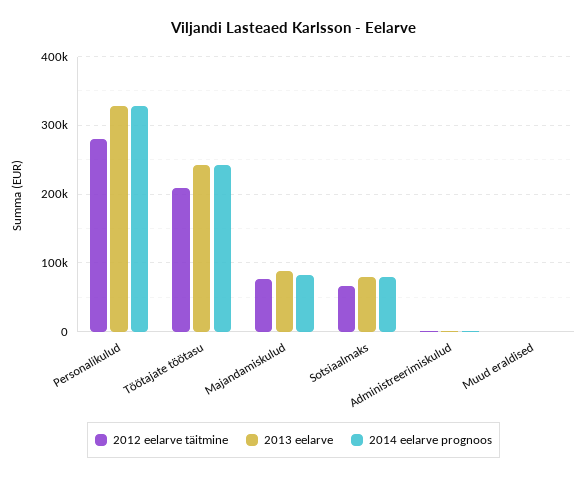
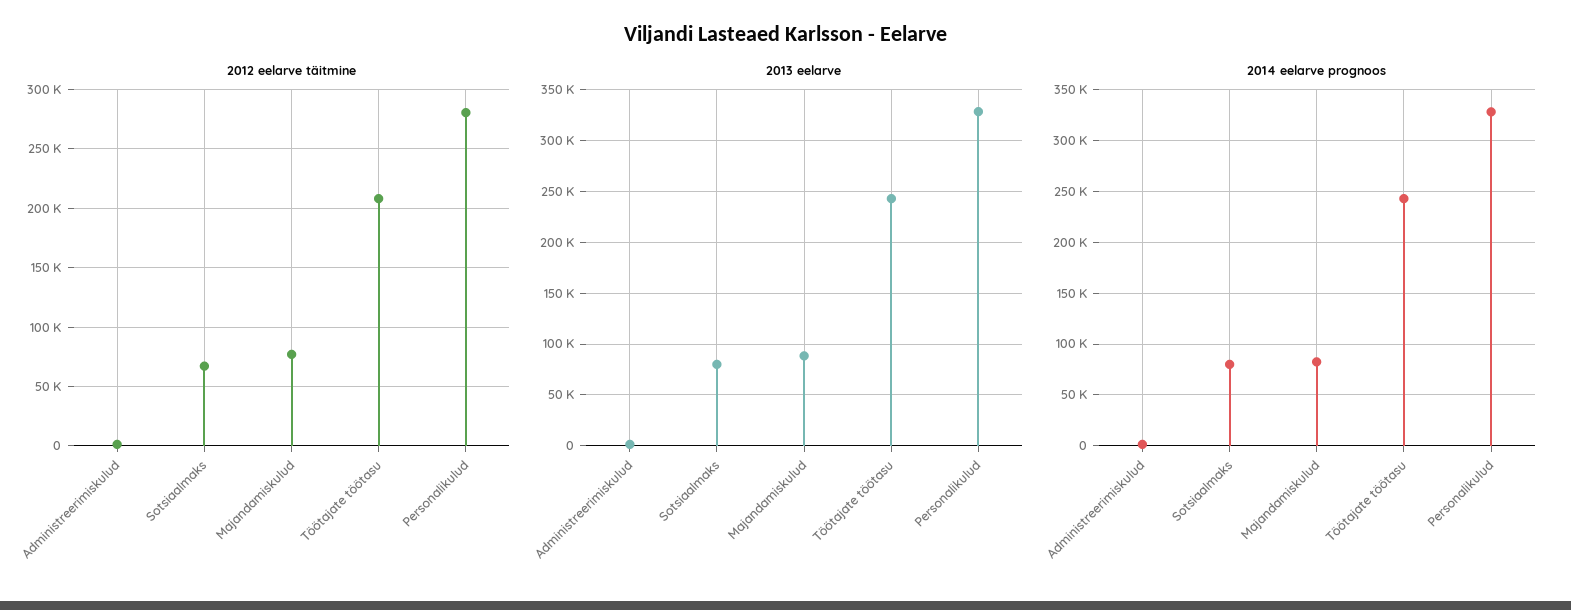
2012 eelarve täitmine, Muud eraldised: 0 -> none
2013 eelarve, Muud eraldised: 0 -> none
2014 eelarve prognoos, Muud eraldised: 0 -> none

